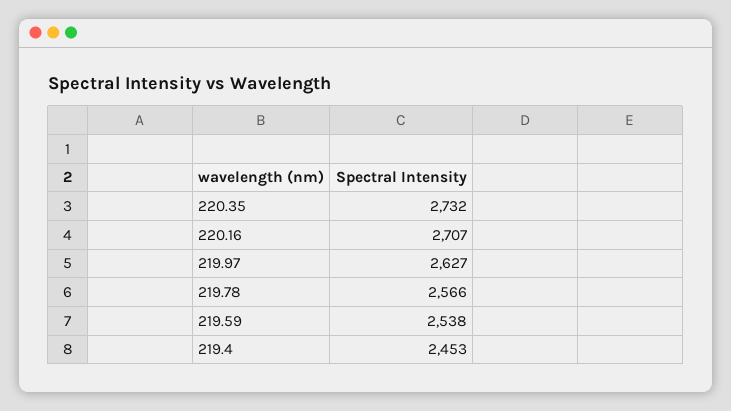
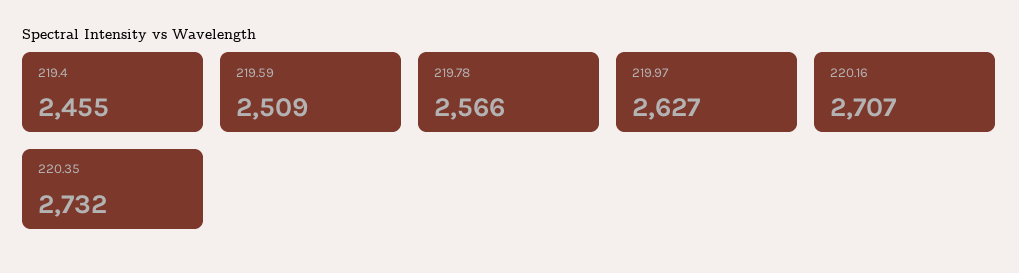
219.59: 2538 -> 2509
219.4: 2453 -> 2455

